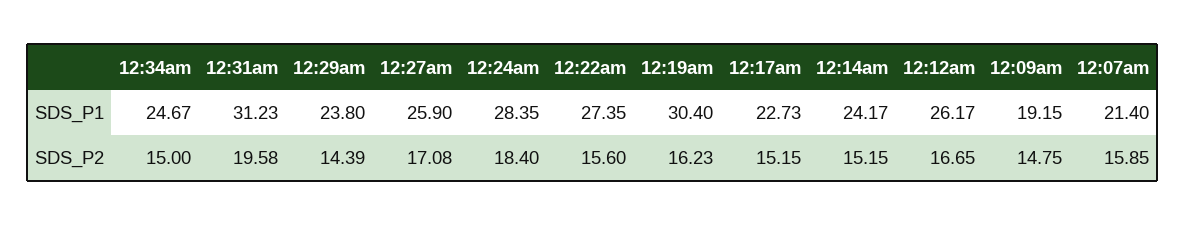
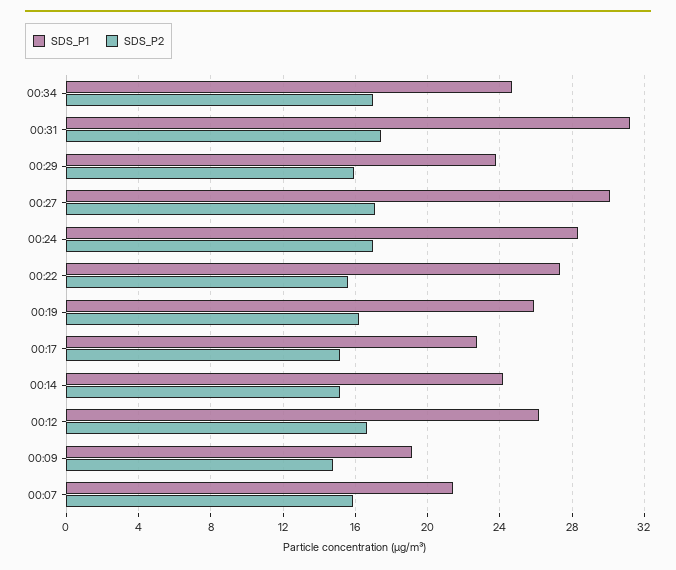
SDS_P1, 12:27am: 25.9 -> 30
SDS_P1, 12:19am: 30.4 -> 26
SDS_P2, 12:34am: 15 -> 17
SDS_P2, 12:31am: 19.58 -> 17.5
SDS_P2, 12:29am: 14.39 -> 16
SDS_P2, 12:24am: 18.4 -> 17

